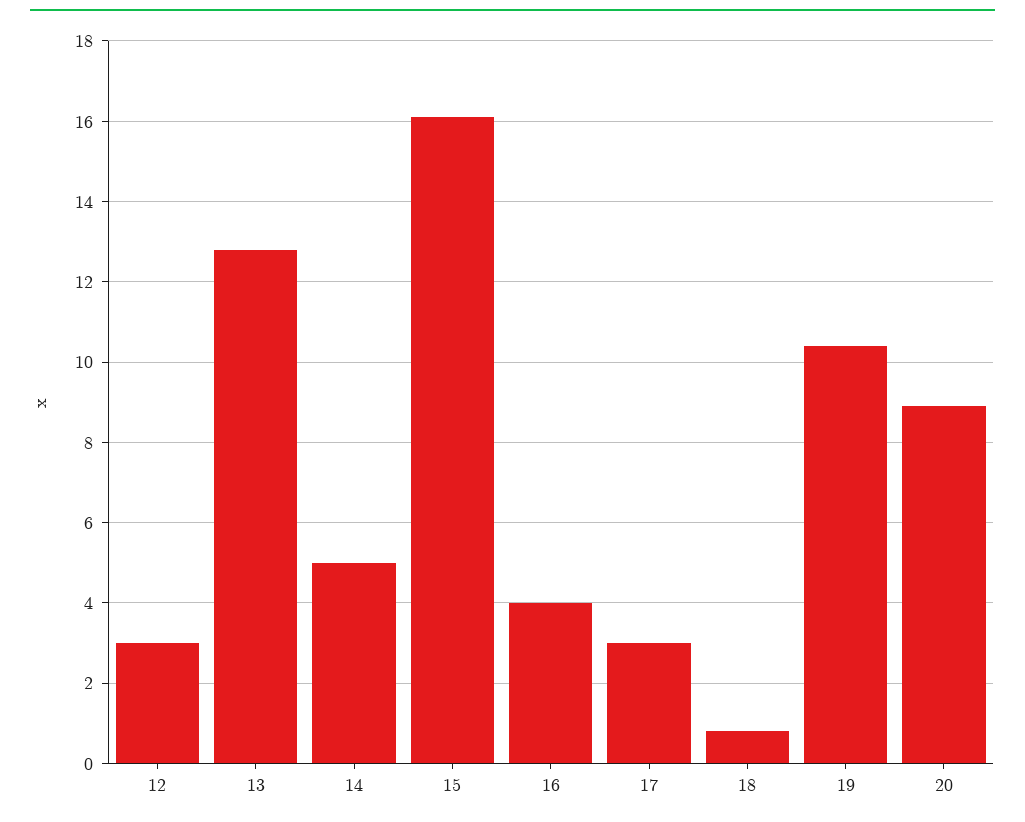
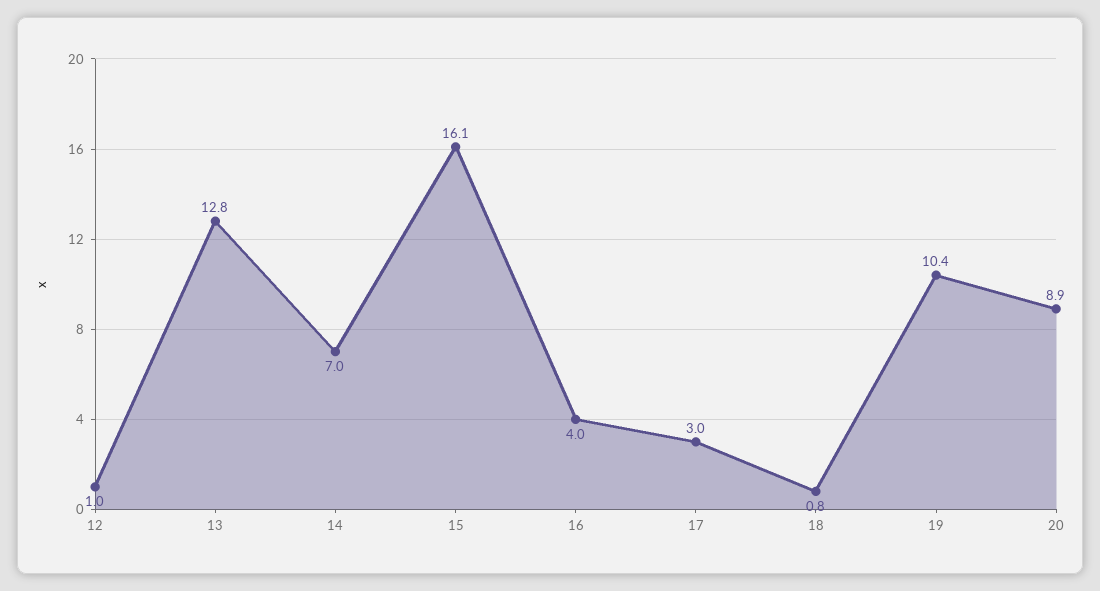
12: 3 -> 1
14: 5 -> 7

